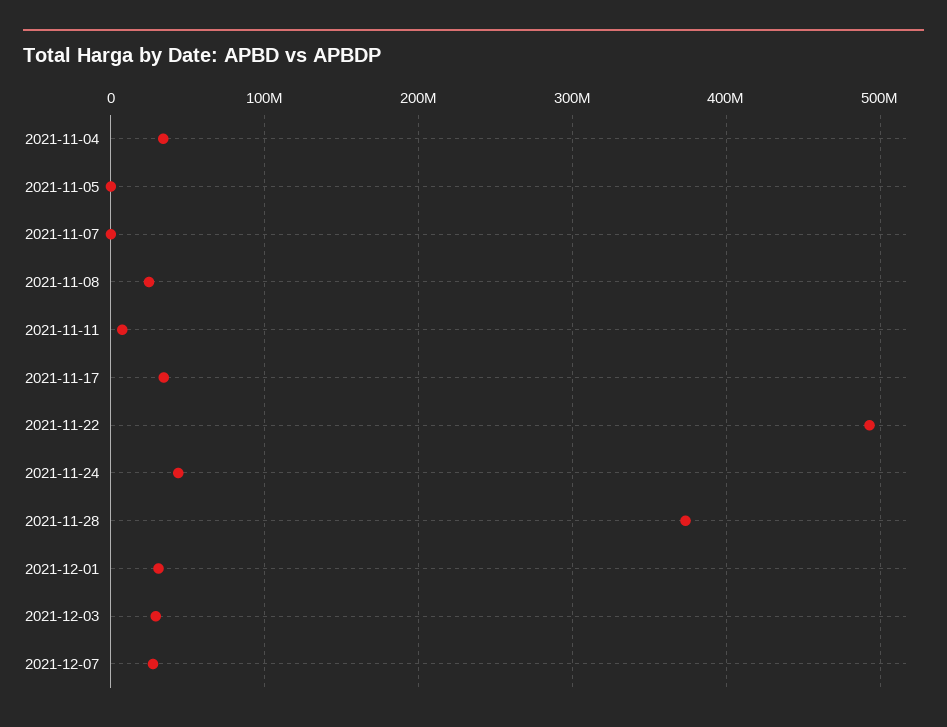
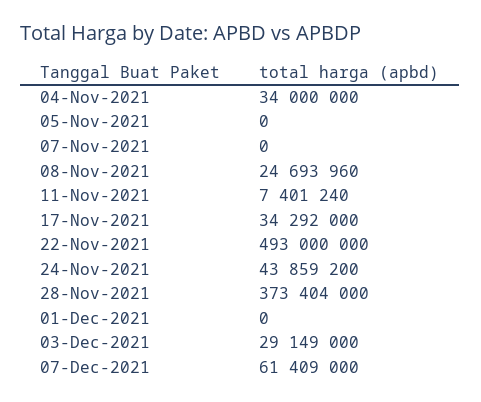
2021-12-01: 30000000 -> 0
2021-12-07: 30000000 -> 61409000

